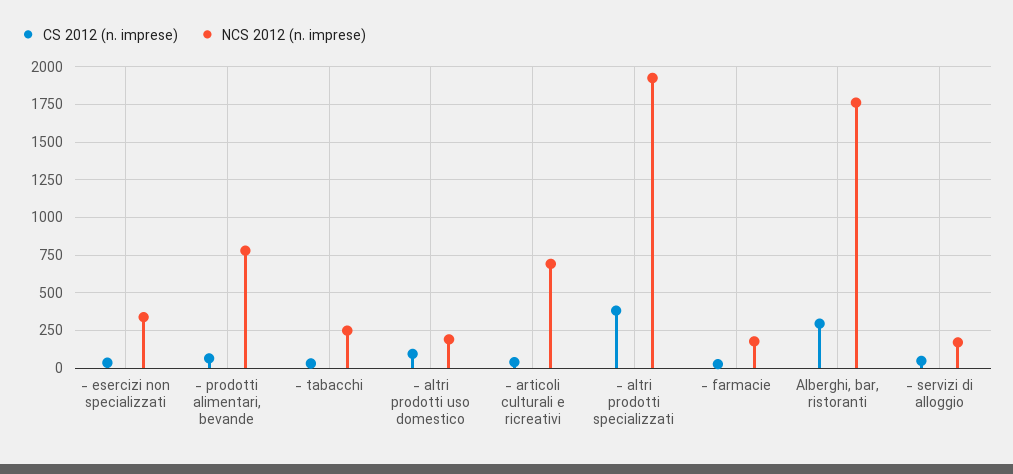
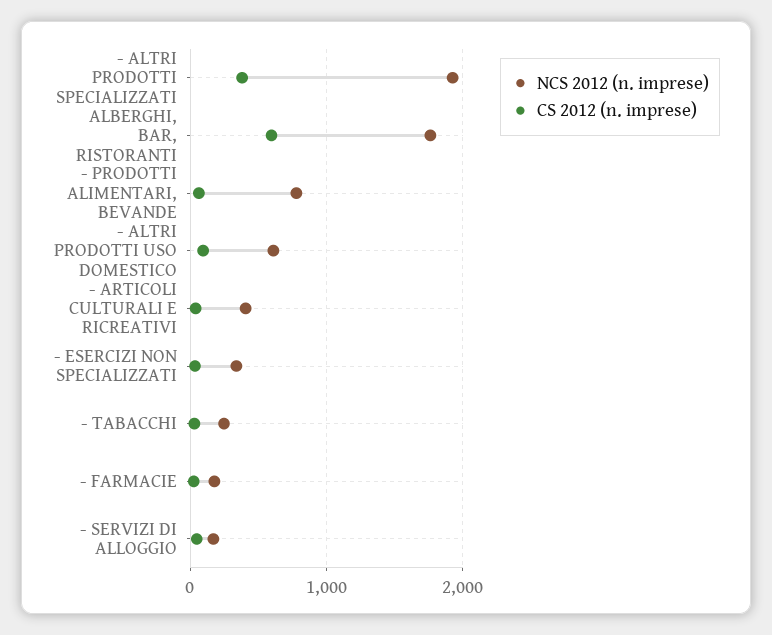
NCS 2012 (n. imprese), - altri prodotti uso domestico: 200 -> 600
NCS 2012 (n. imprese), - articoli culturali e ricreativi: 700 -> 400
CS 2012 (n. imprese), Alberghi, bar, ristoranti: 300 -> 600

